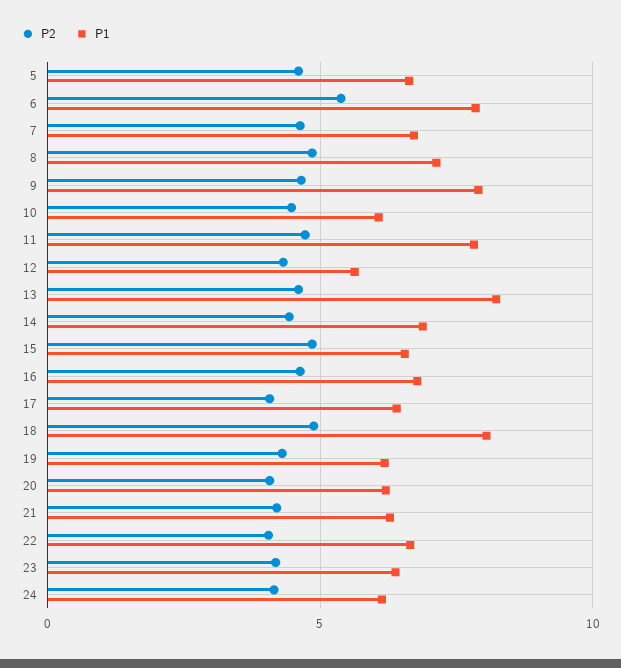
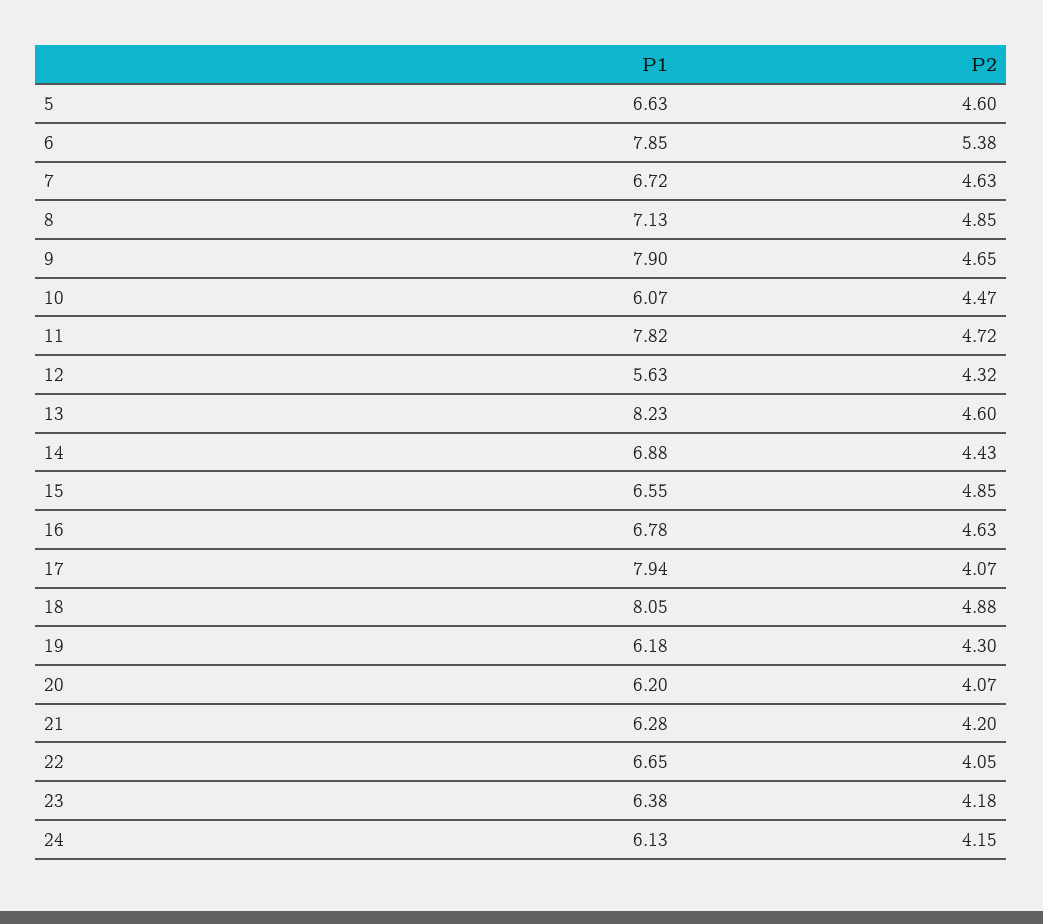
P1, 17: 6.5 -> 7.94

